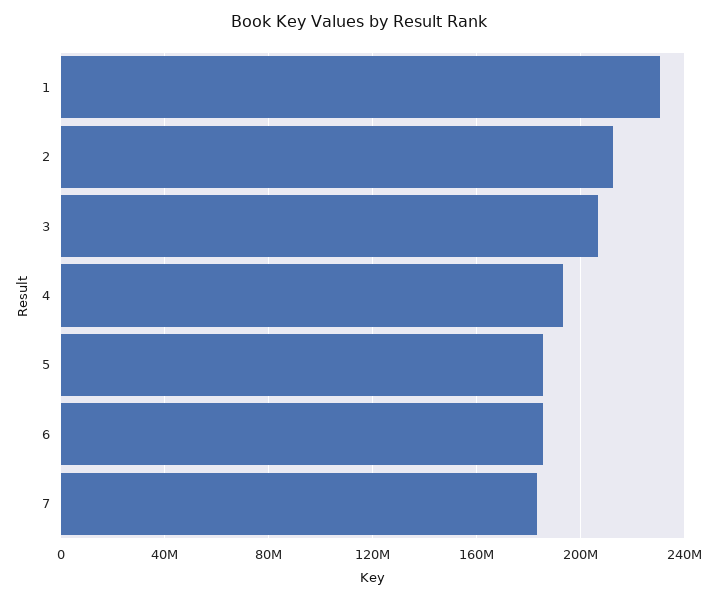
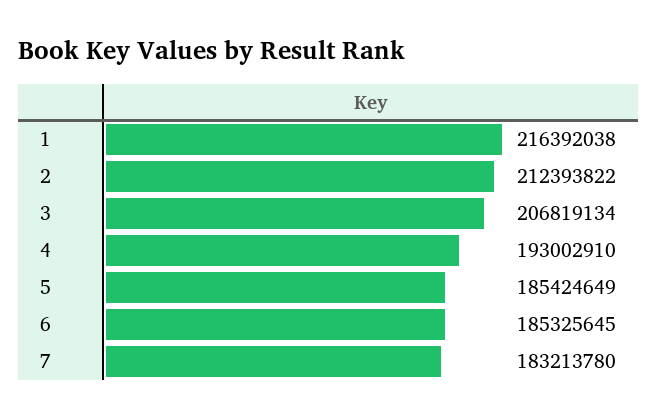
1: 230000000 -> 216392038

